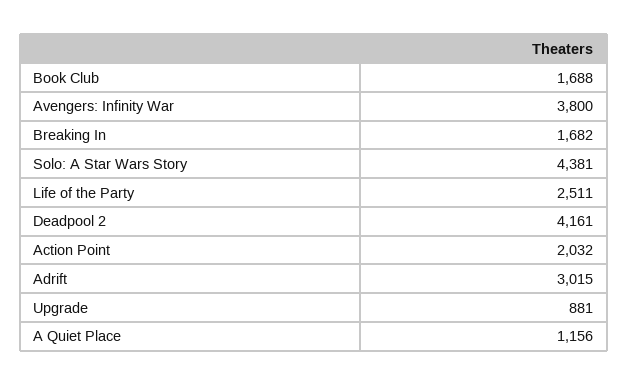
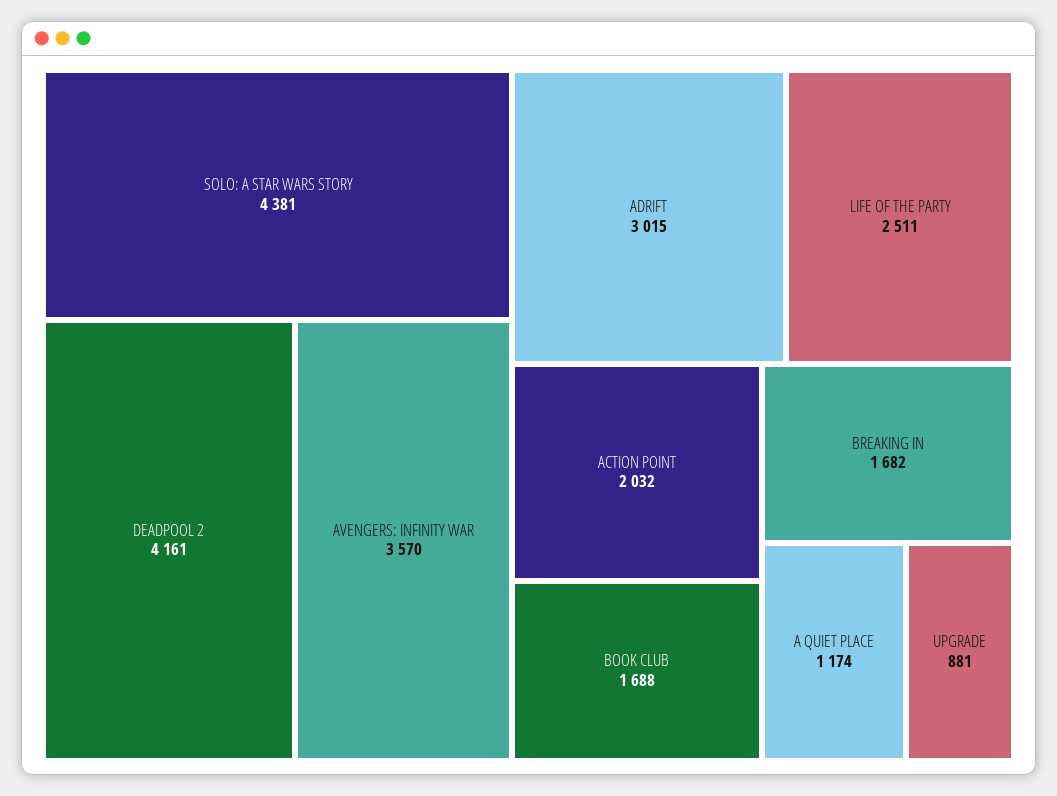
Avengers: Infinity War: 3800 -> 3570
A Quiet Place: 1156 -> 1174

